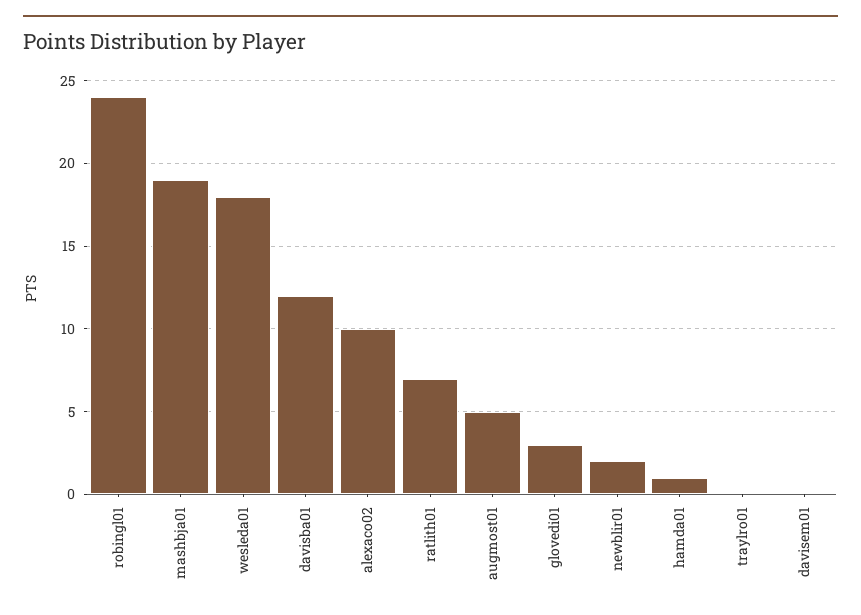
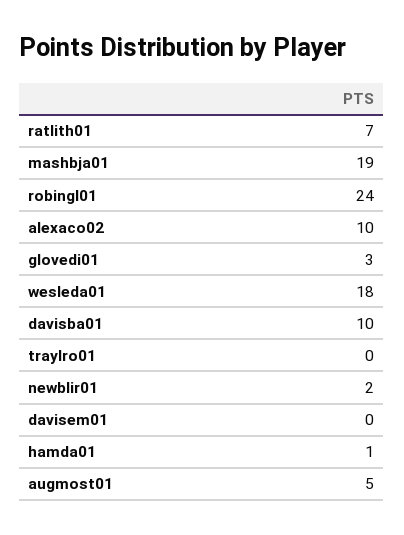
davisba01: 12 -> 10

